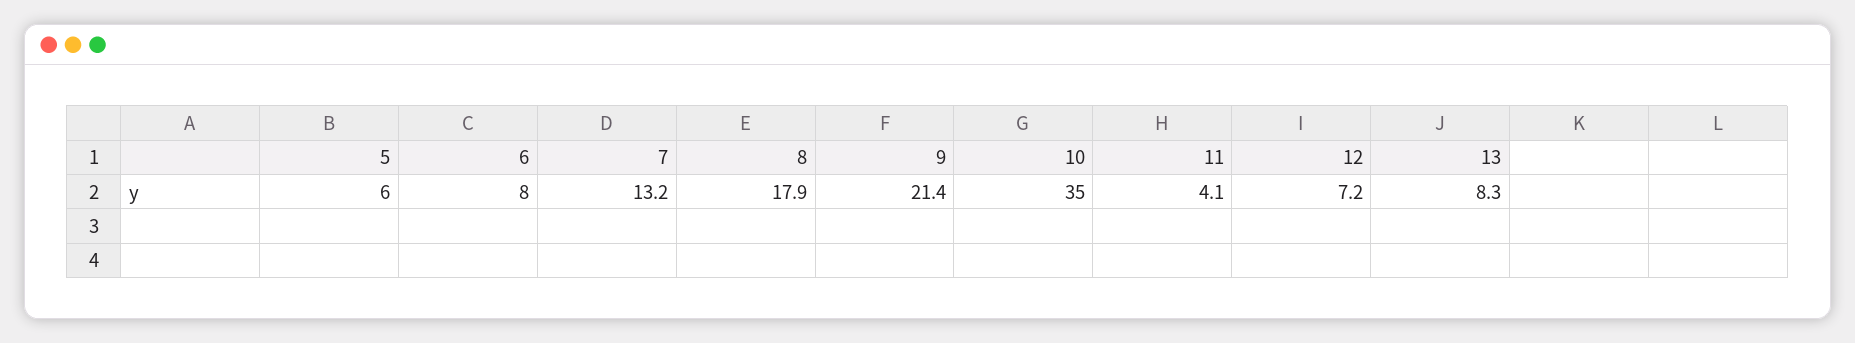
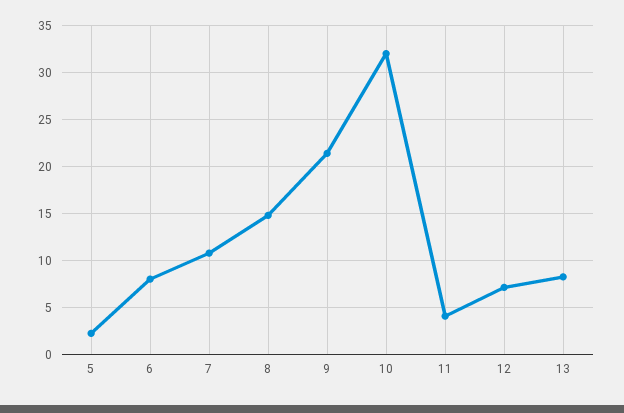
5: 6 -> 2
7: 13.2 -> 11
8: 17.9 -> 15
10: 35 -> 32

